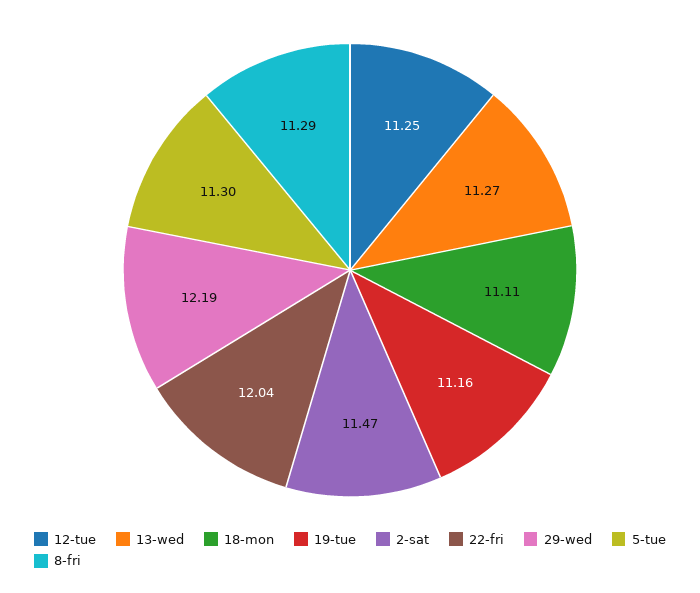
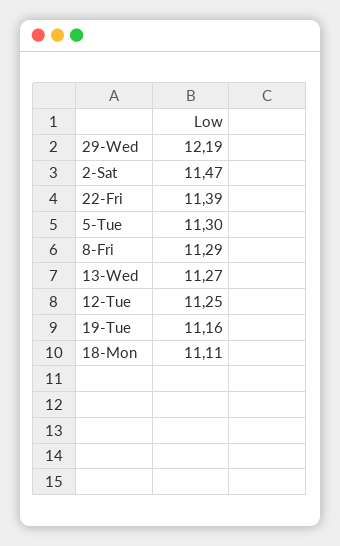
22-fri: 12.04 -> 11.39

